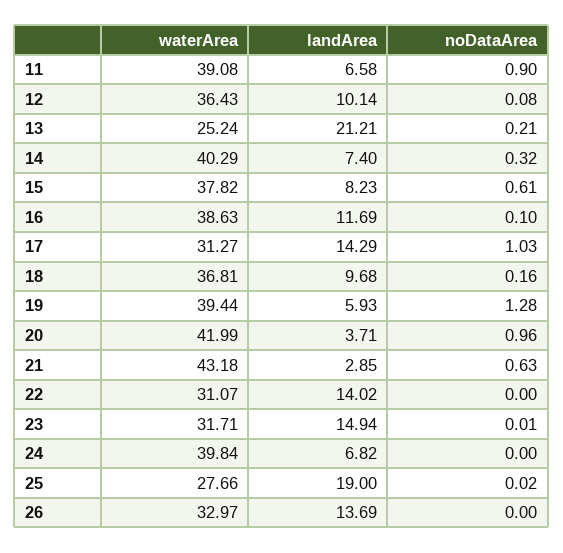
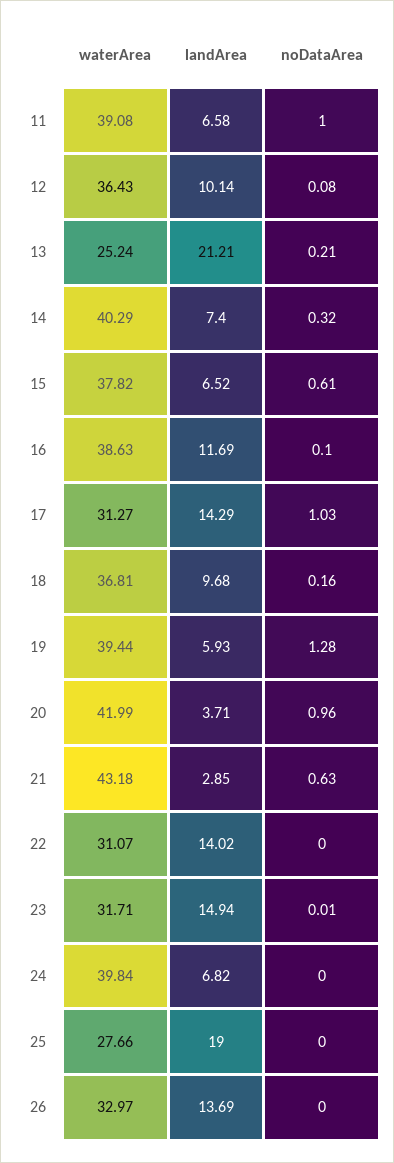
noDataArea, 11: 0.9 -> 1
landArea, 15: 8.23 -> 6.52
noDataArea, 25: 0.02 -> 0

